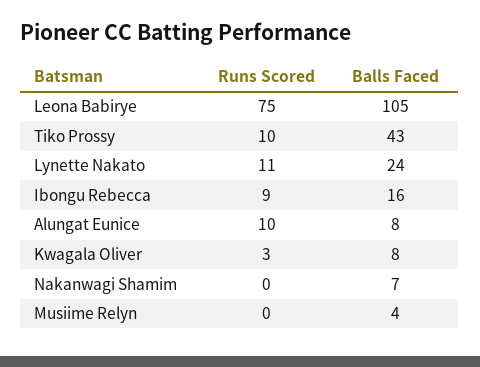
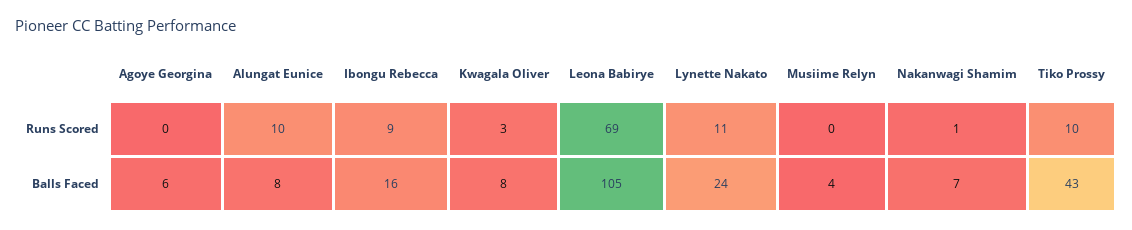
Runs Scored, Leona Babirye: 75 -> 69
Runs Scored, Nakanwagi Shamim: 0 -> 1
Runs Scored, Agoye Georgina: none -> 0
Balls Faced, Agoye Georgina: none -> 6

